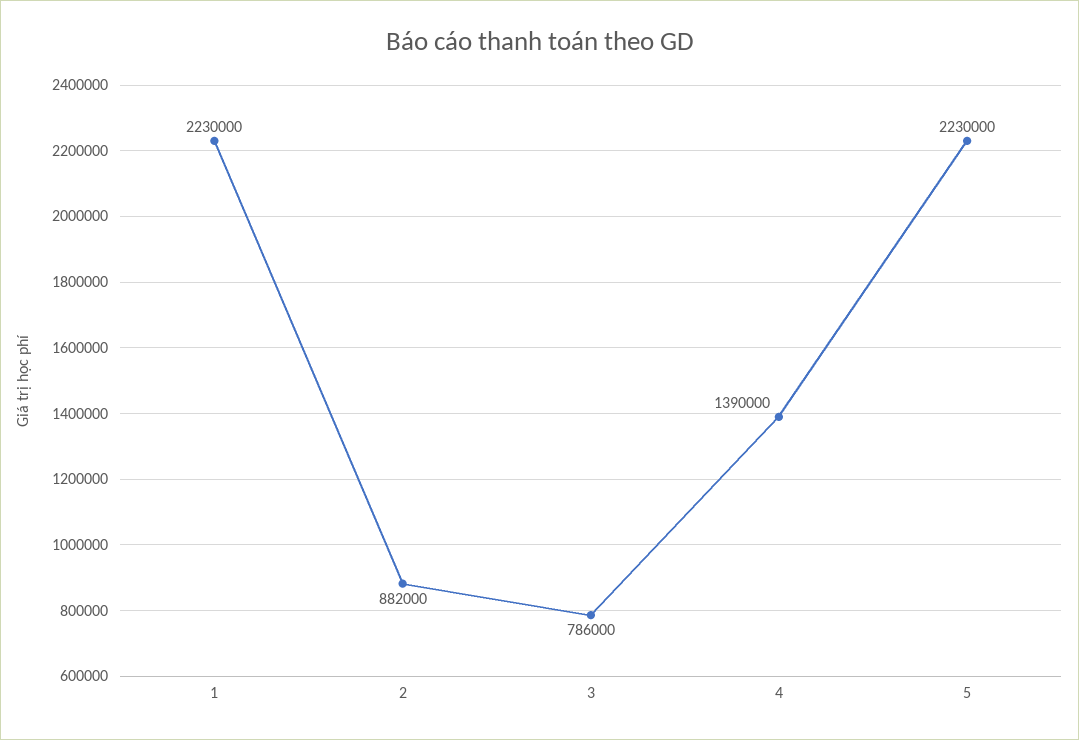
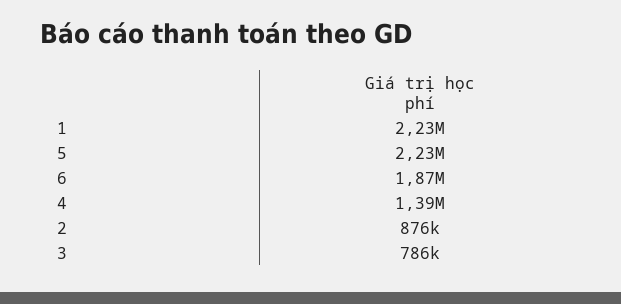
2: 882000 -> 876000
6: none -> 1870000

